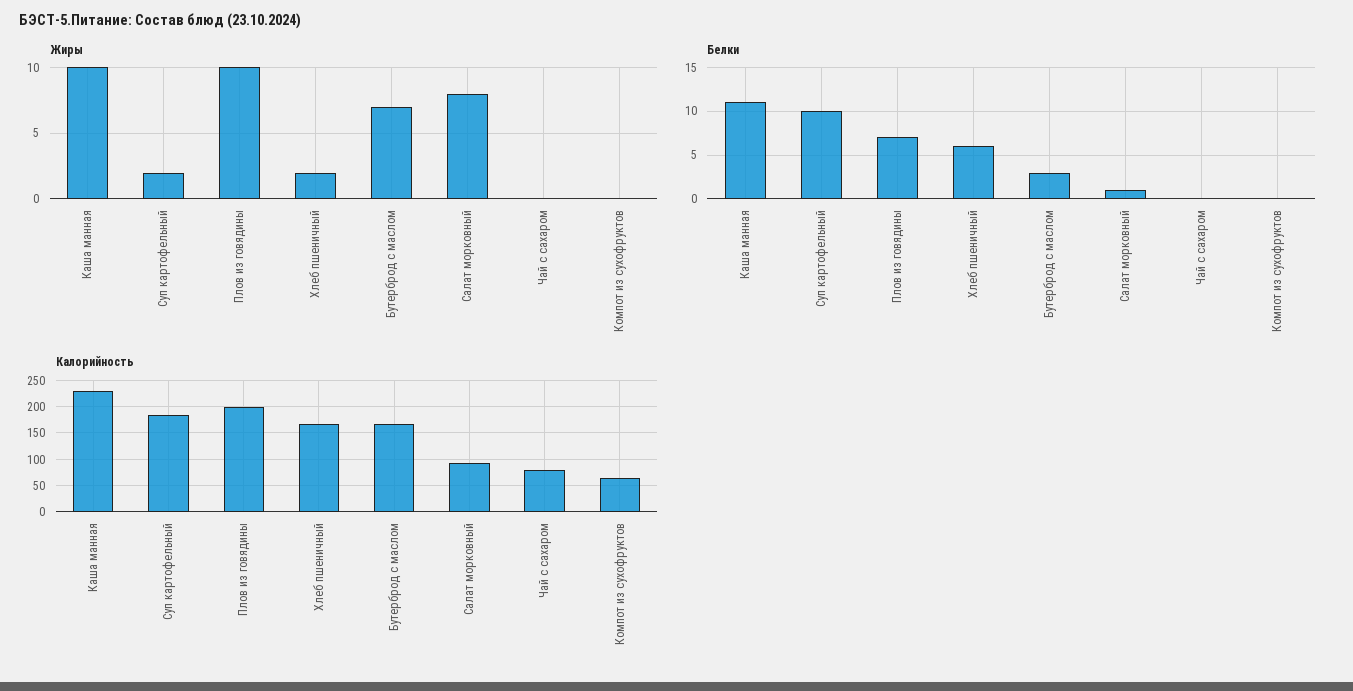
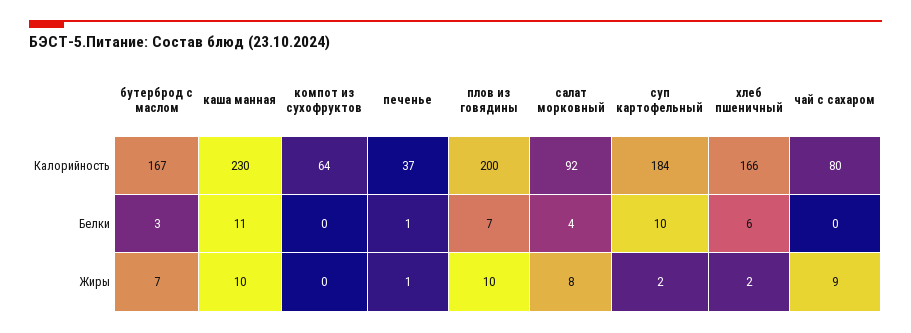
Жиры, Чай с сахаром: 0 -> 9
Белки, Салат морковный: 1 -> 4
Калорийность, печенье: none -> 37
Белки, печенье: none -> 1
Жиры, печенье: none -> 1

